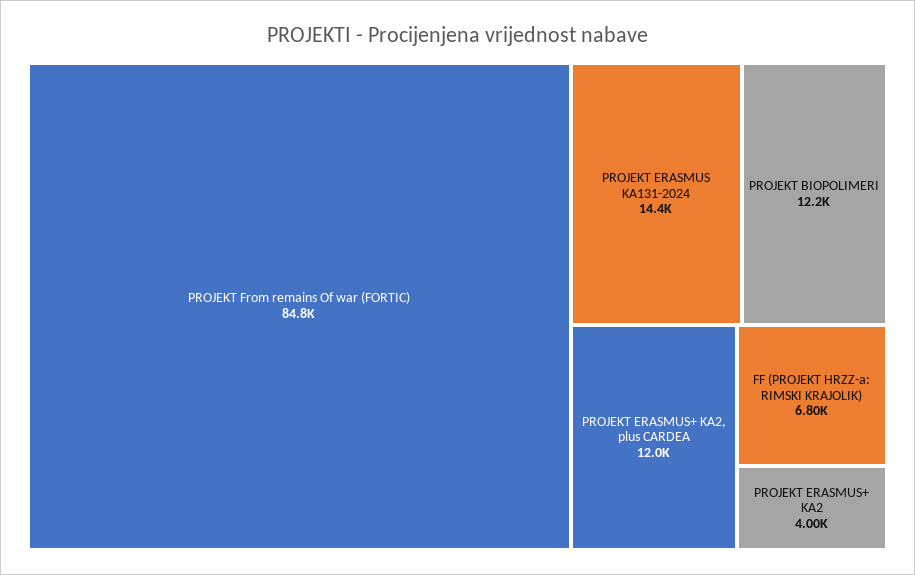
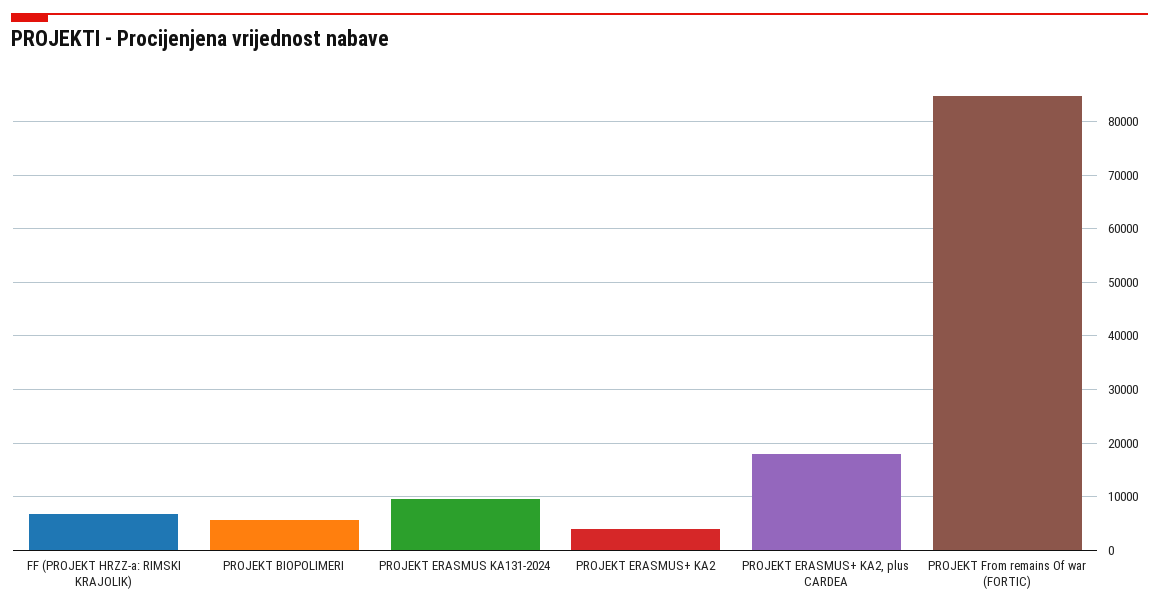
PROJEKT ERASMUS KA131-2024: 14400 -> 10000
PROJEKT BIOPOLIMERI: 12200 -> 6000
PROJEKT ERASMUS+ KA2, plus CARDEA: 12000 -> 18000

